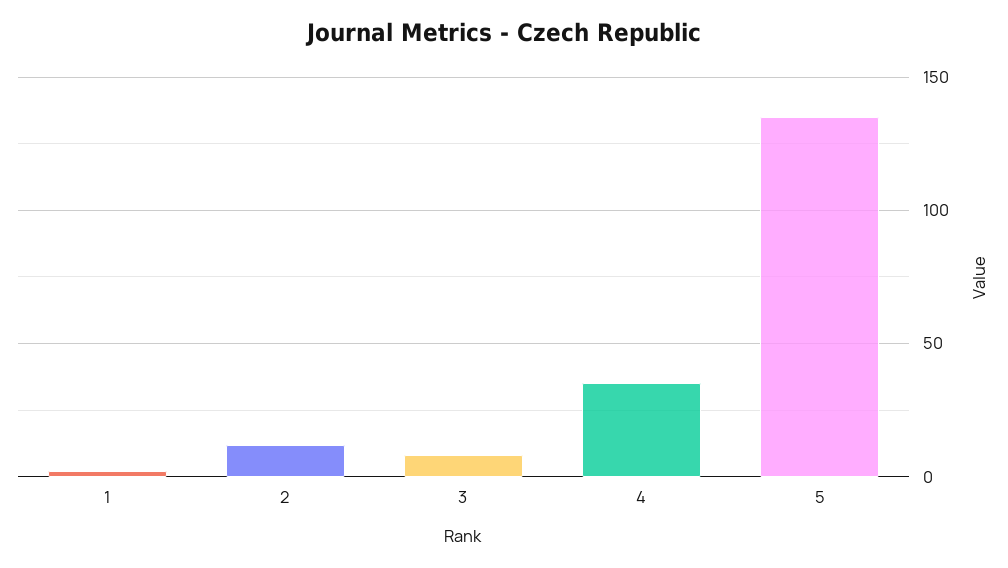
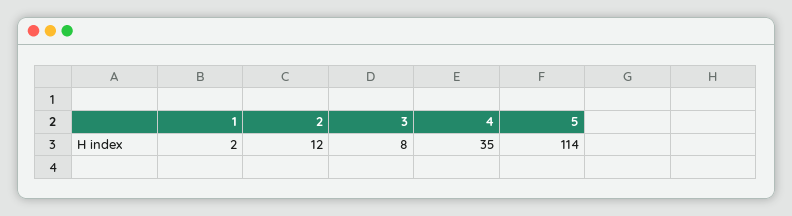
5: 135 -> 114

